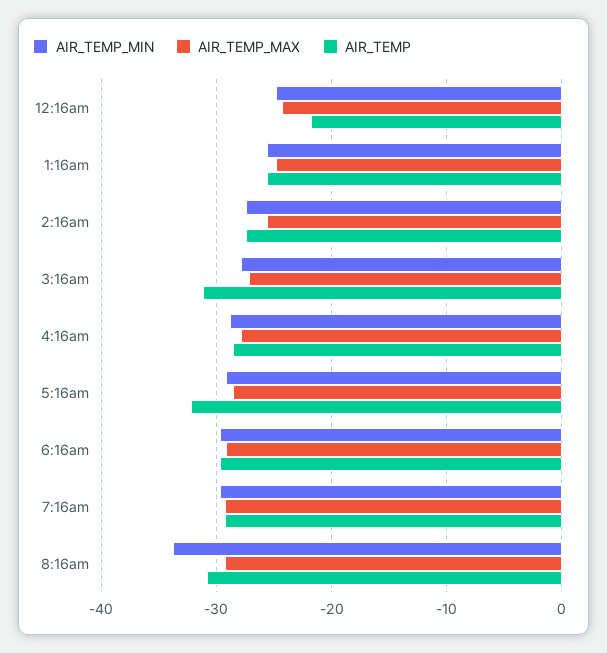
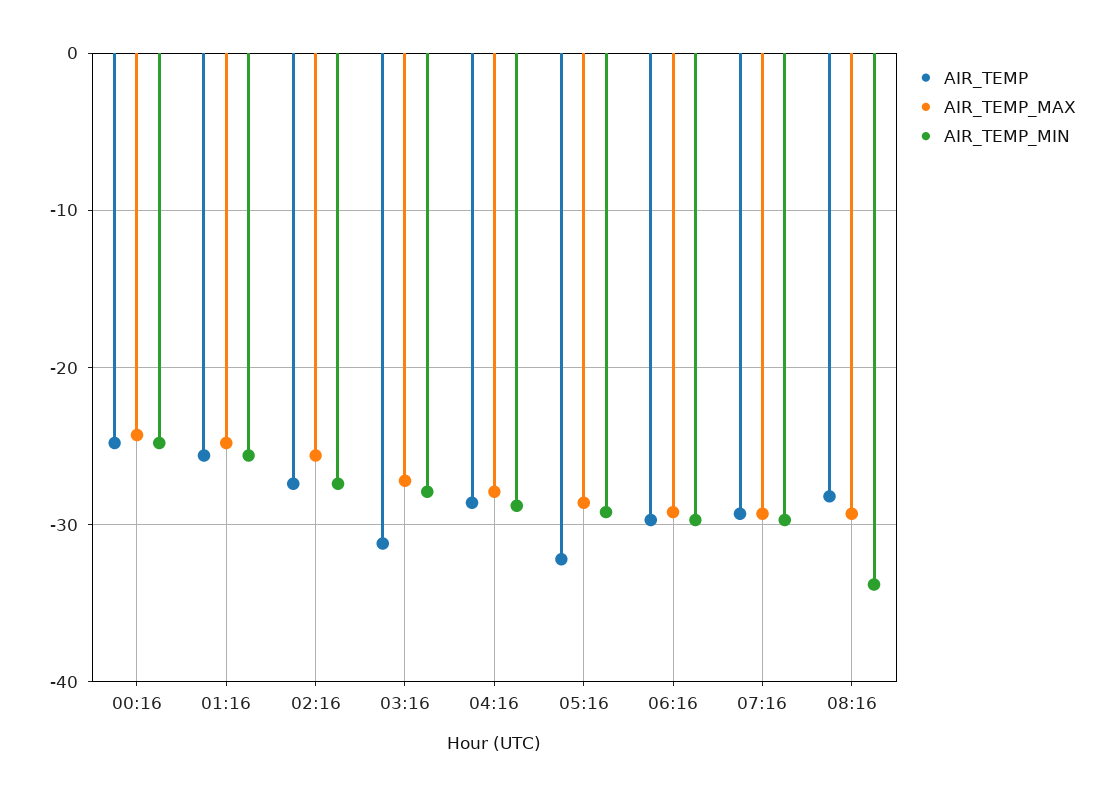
AIR_TEMP, 12:16am: -22 -> -25
AIR_TEMP, 8:16am: -31 -> -28

